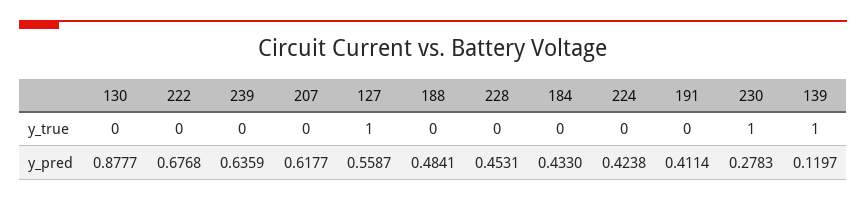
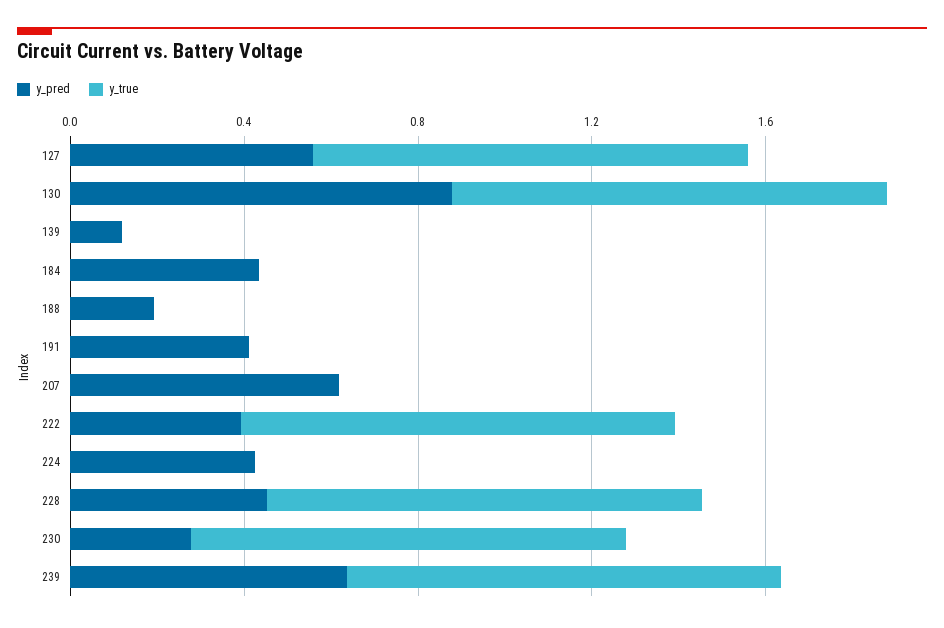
y_true, 130: 0 -> 1
y_true, 222: 0 -> 1
y_true, 239: 0 -> 1
y_true, 228: 0 -> 1
y_true, 139: 1 -> 0
y_pred, 222: 0.6768 -> 0.4
y_pred, 188: 0.4841 -> 0.2

